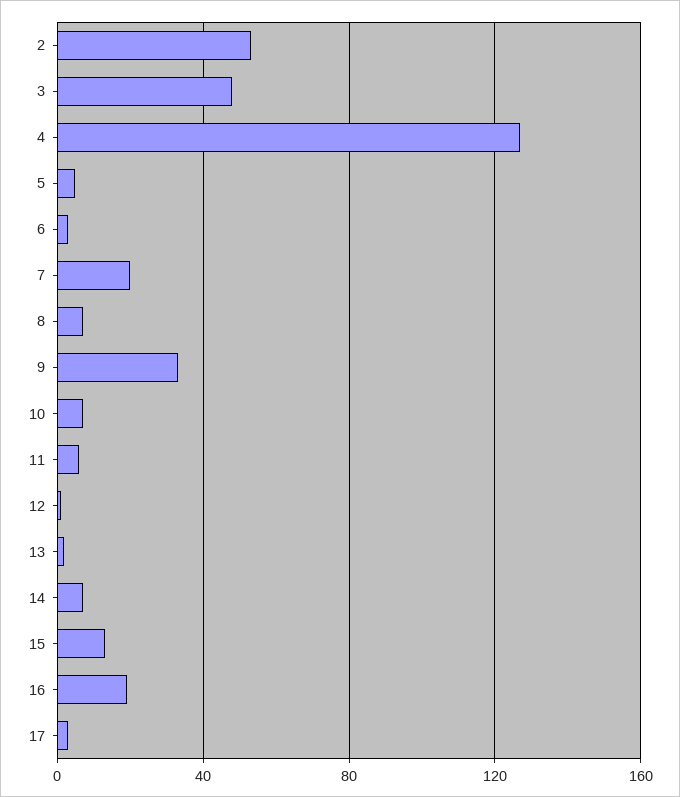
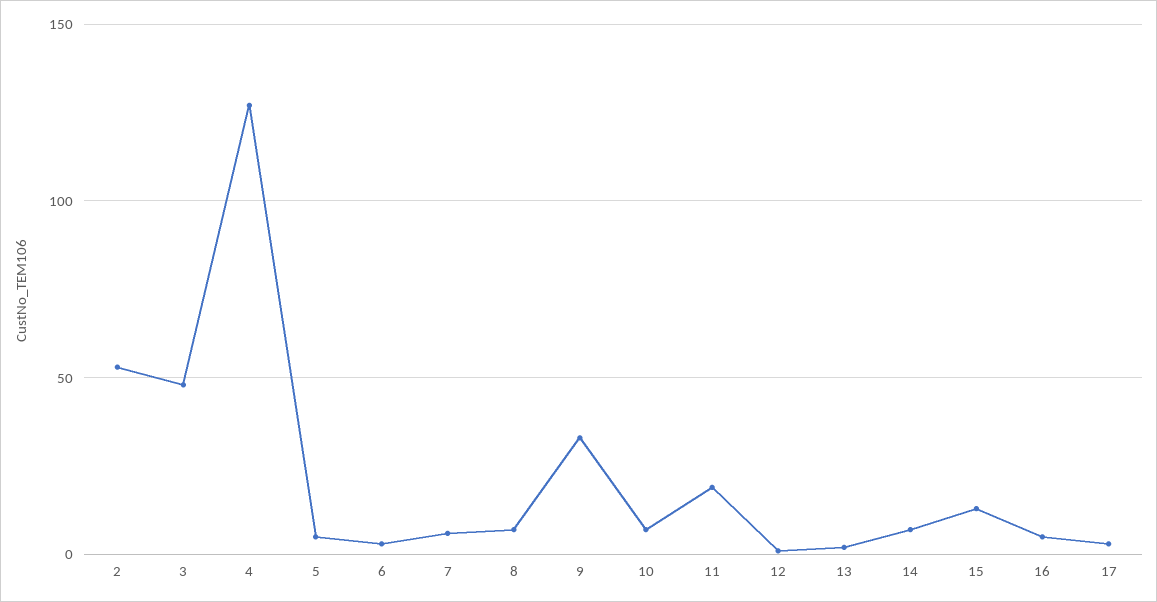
7: 20 -> 5
11: 5 -> 20
16: 20 -> 5

